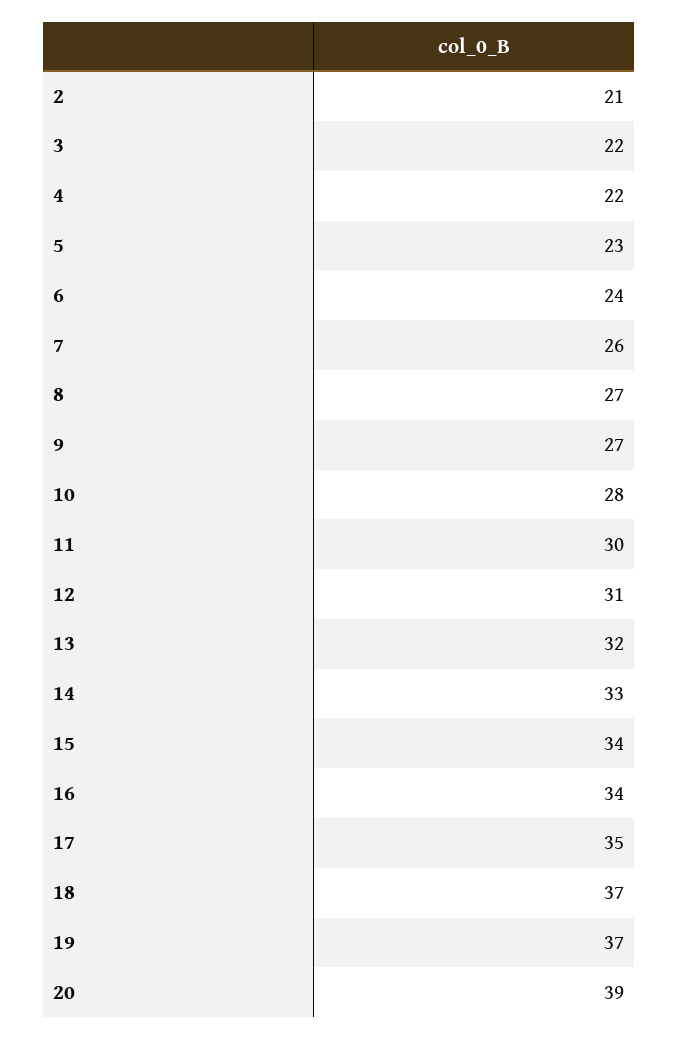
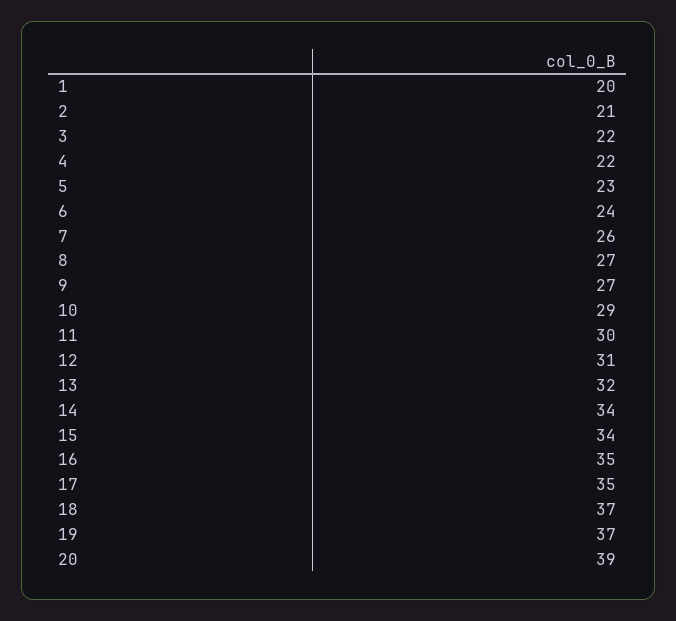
10: 28 -> 29
14: 33 -> 34
16: 34 -> 35
1: none -> 20

